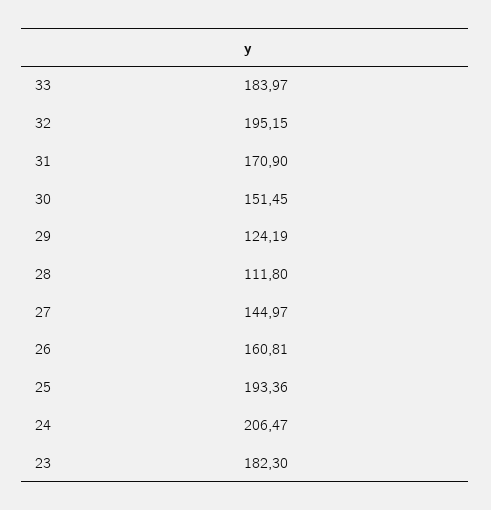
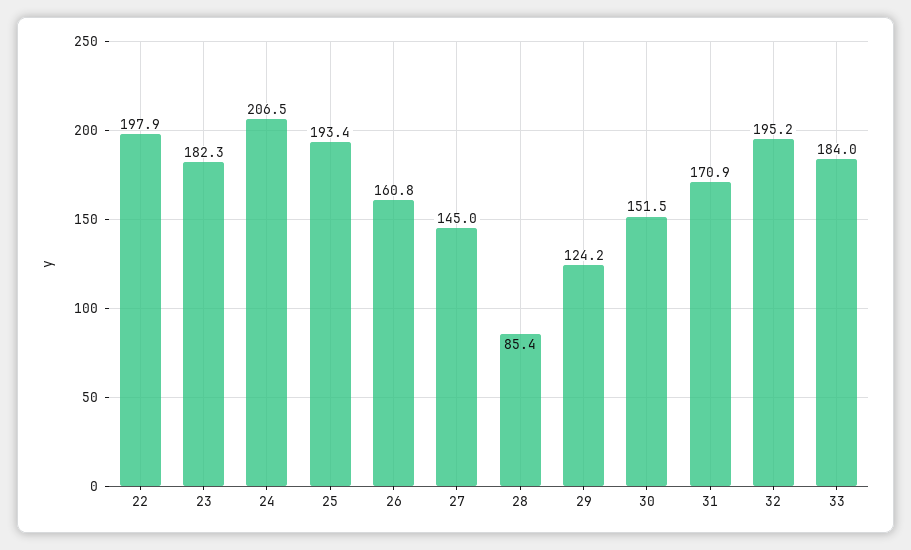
28: 111.8 -> 85.4
22: none -> 197.9

